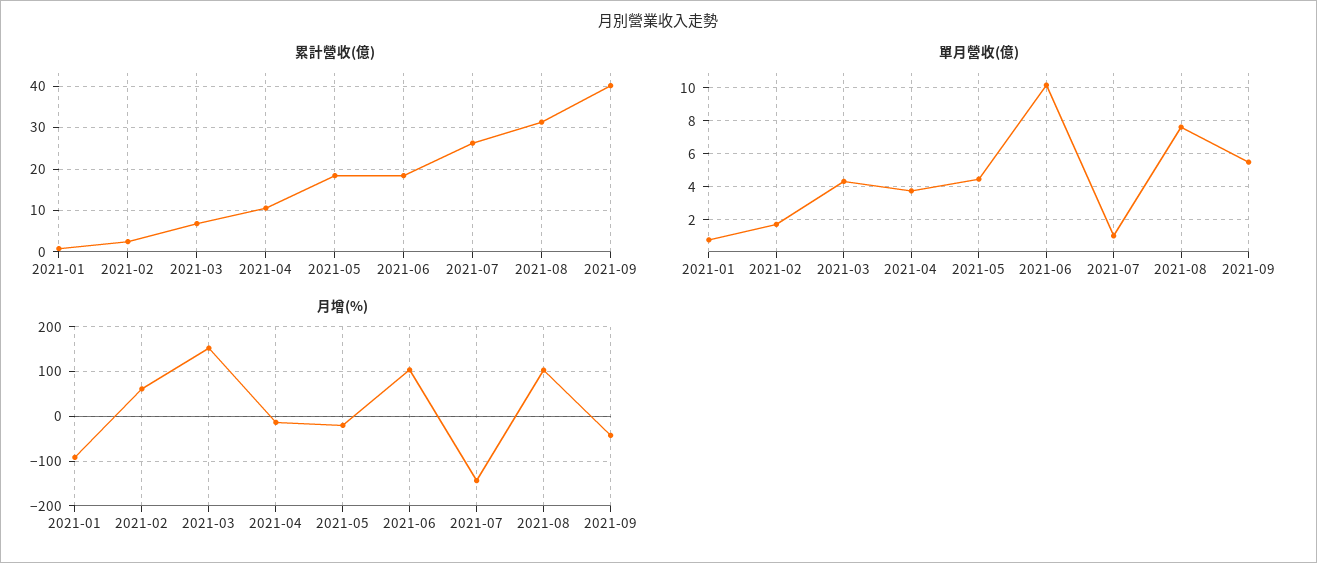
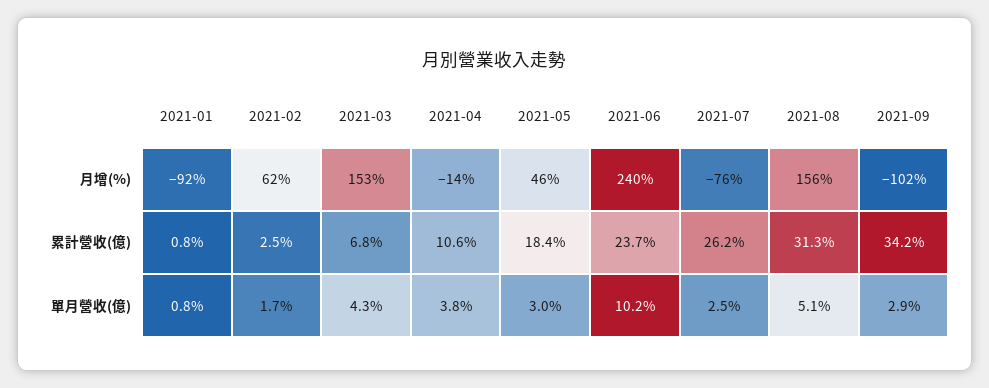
累計營收(億), 2021-06: 18 -> 23.7
累計營收(億), 2021-09: 40 -> 34.2
單月營收(億), 2021-05: 4.5 -> 3
單月營收(億), 2021-07: 1 -> 2.5
單月營收(億), 2021-08: 7.5 -> 5.1
單月營收(億), 2021-09: 5.5 -> 2.9
月增(%), 2021-05: -20 -> 46
月增(%), 2021-06: 100 -> 240
月增(%), 2021-07: -140 -> -76
月增(%), 2021-08: 100 -> 156
月增(%), 2021-09: -40 -> -102

